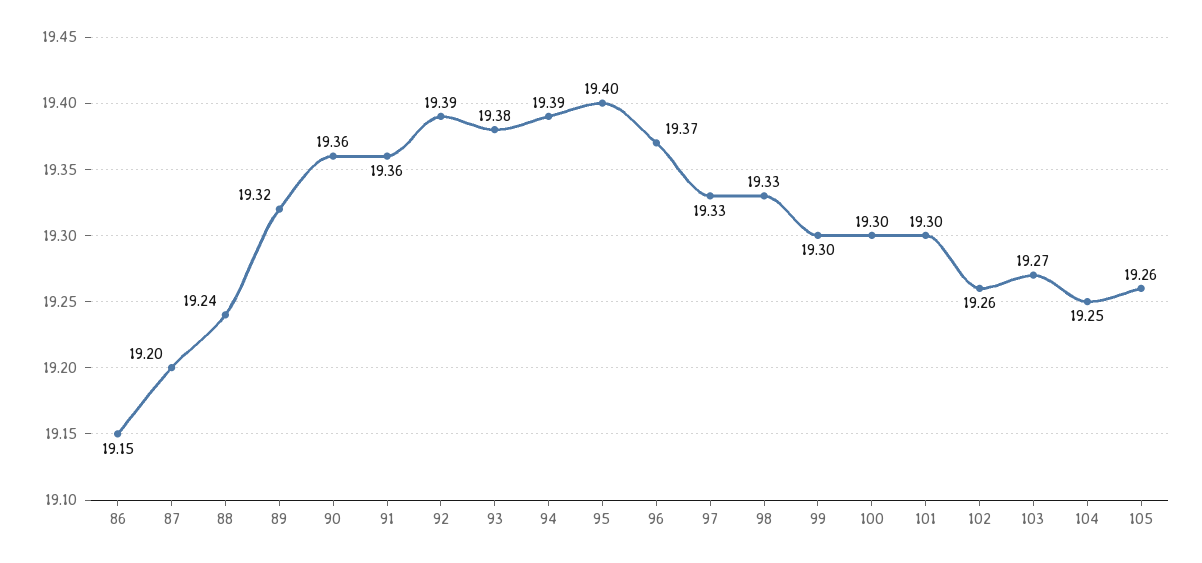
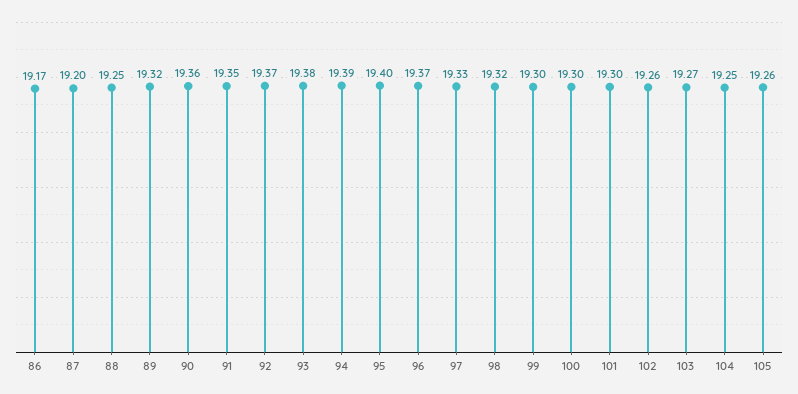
86: 19.15 -> 19.17
88: 19.24 -> 19.25
91: 19.36 -> 19.35
92: 19.39 -> 19.37
98: 19.33 -> 19.32

